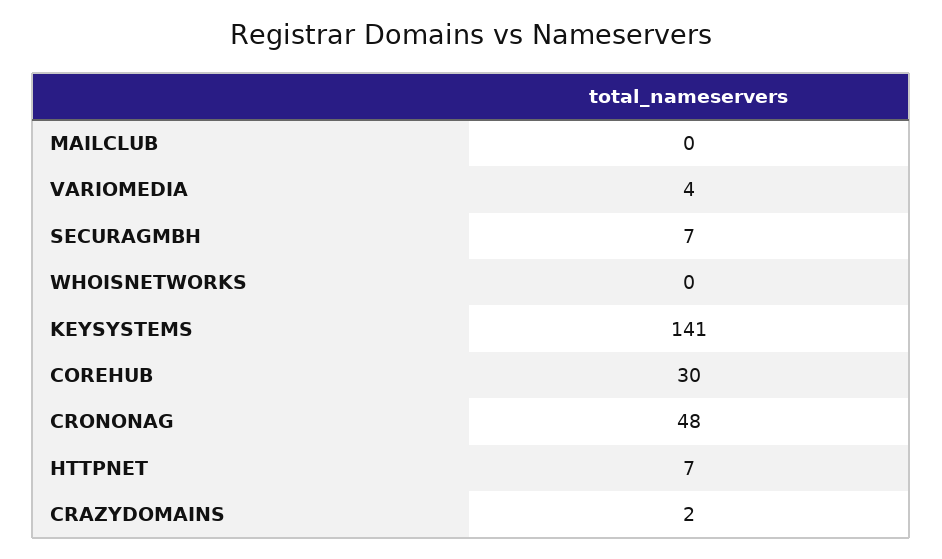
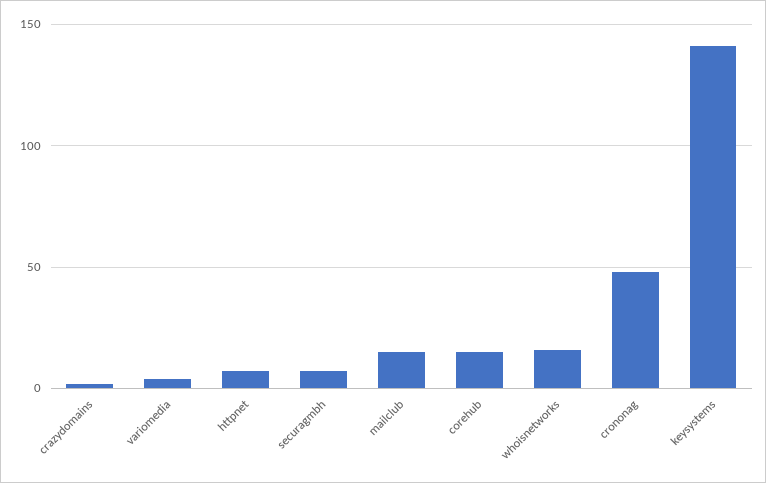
MAILCLUB: 0 -> 15
WHOISNETWORKS: 0 -> 15
COREHUB: 30 -> 15

